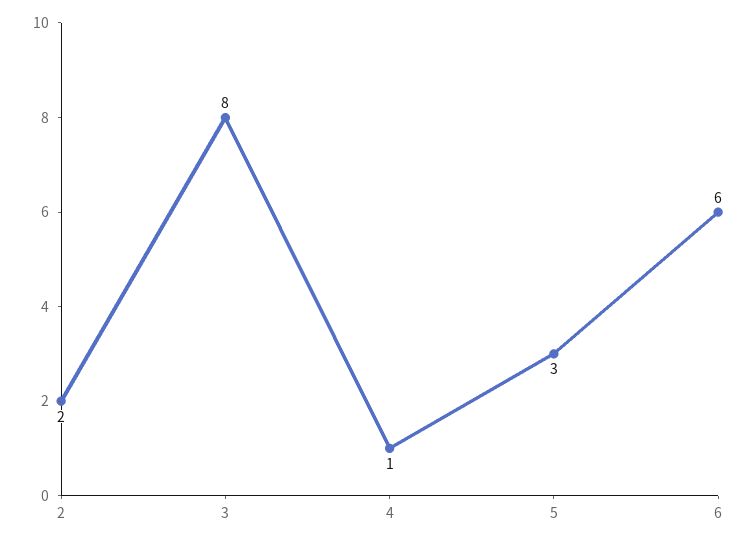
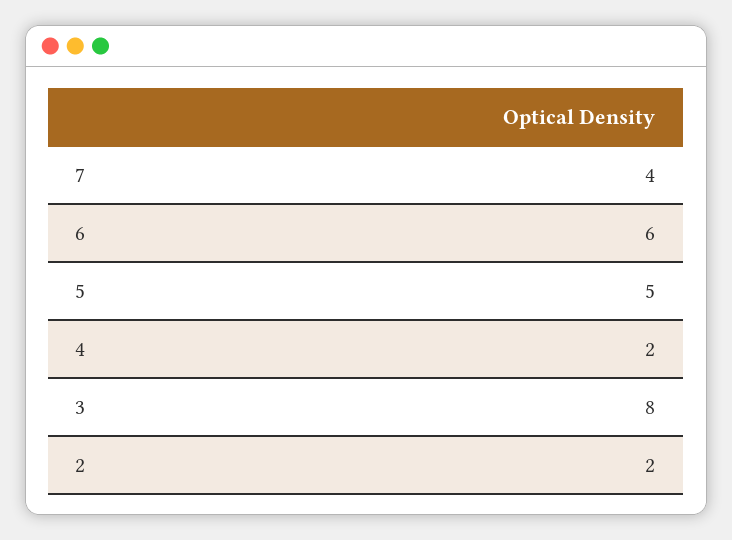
4: 1 -> 2
5: 3 -> 5
7: none -> 4

